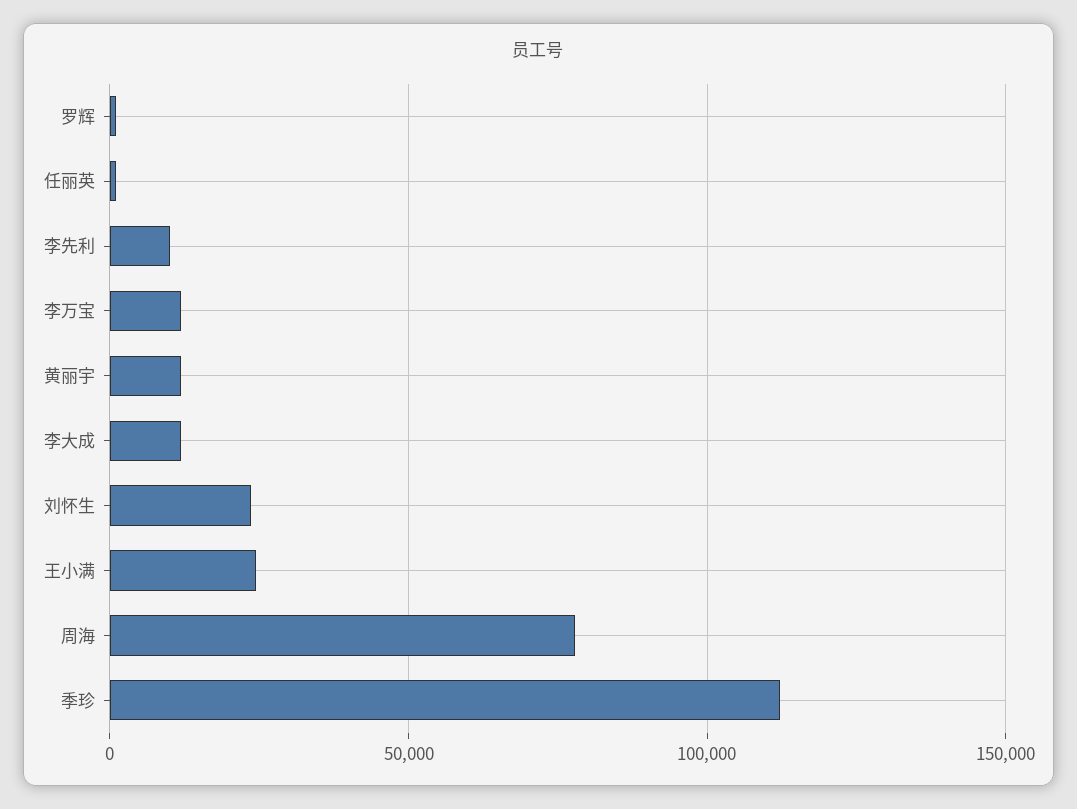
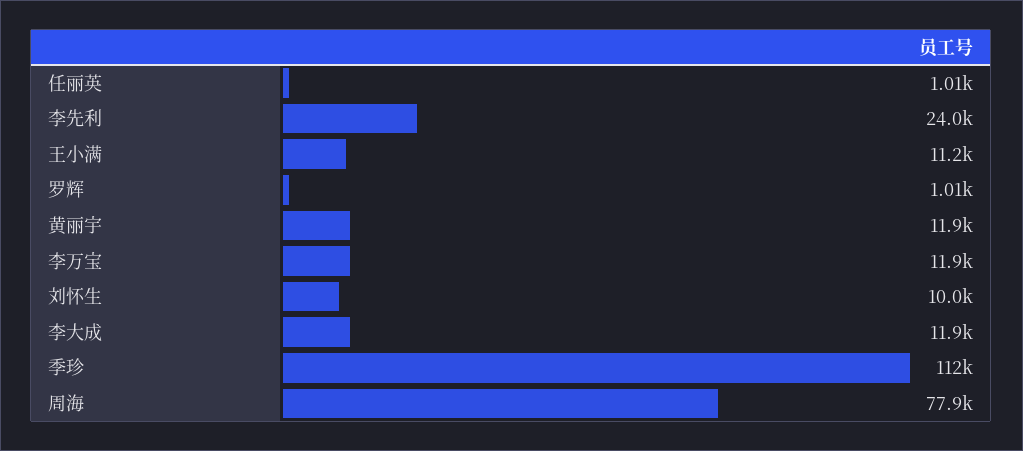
李先利: 10000 -> 24000
刘怀生: 25000 -> 10000
王小满: 25000 -> 11200

